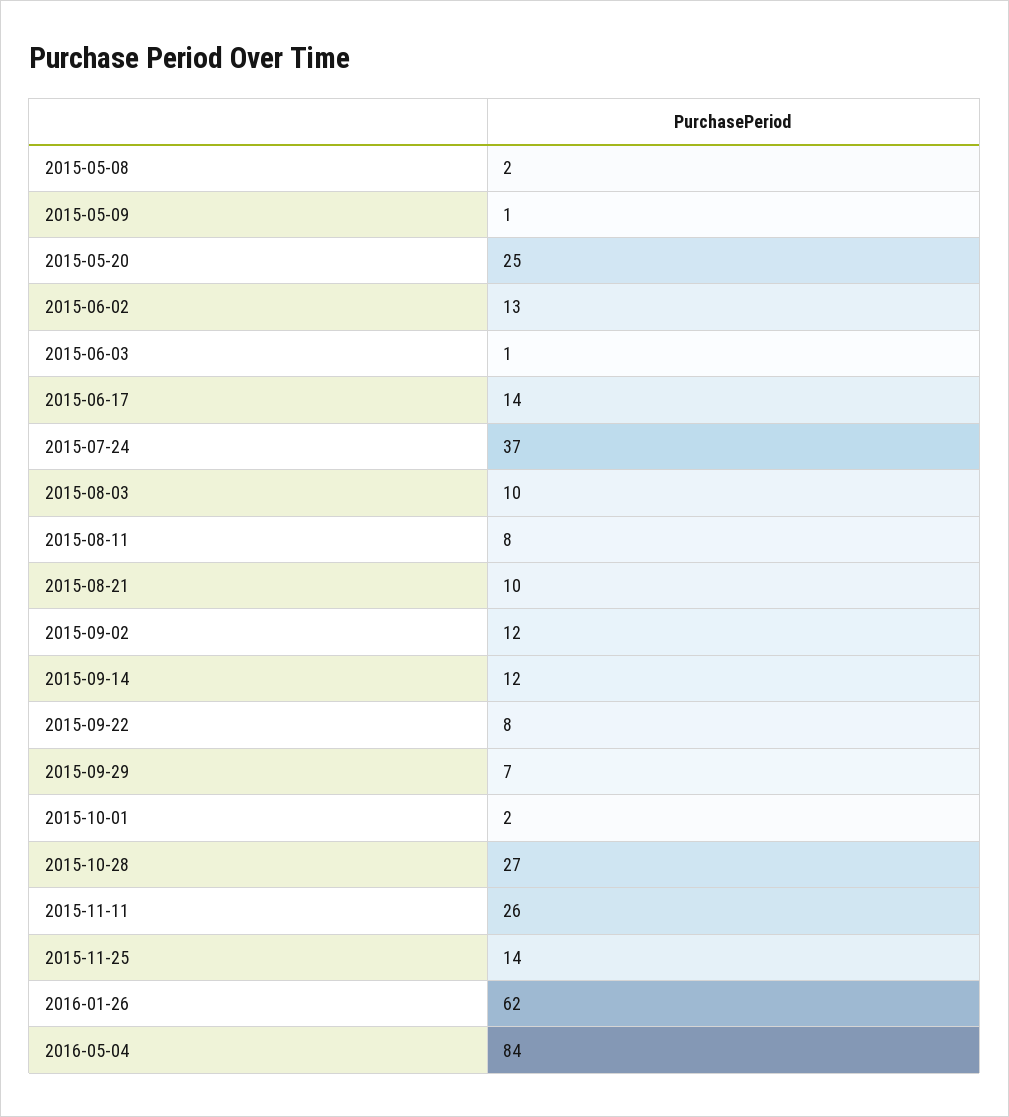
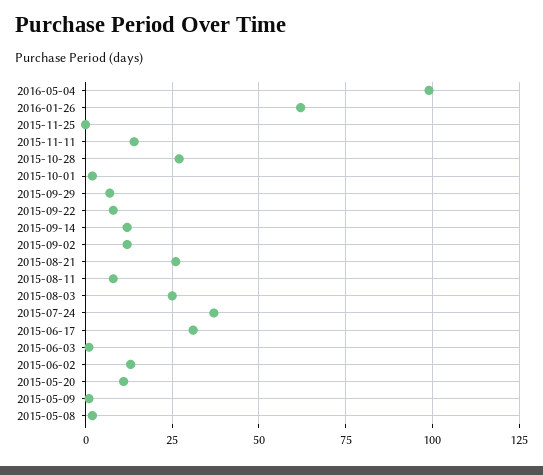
2015-05-20: 25 -> 10
2015-06-17: 14 -> 30
2015-08-03: 10 -> 25
2015-08-21: 10 -> 25
2015-11-11: 26 -> 15
2015-11-25: 14 -> 0
2016-05-04: 84 -> 100

